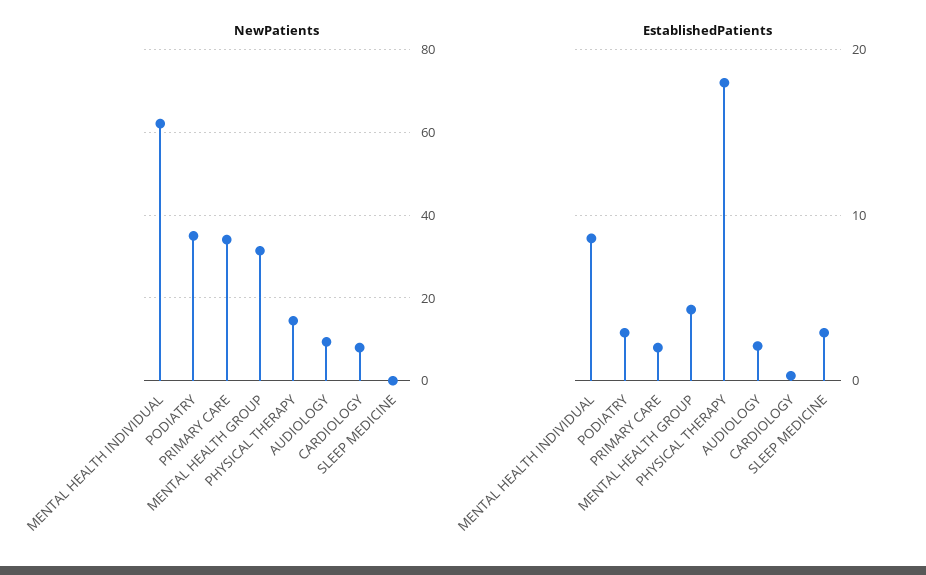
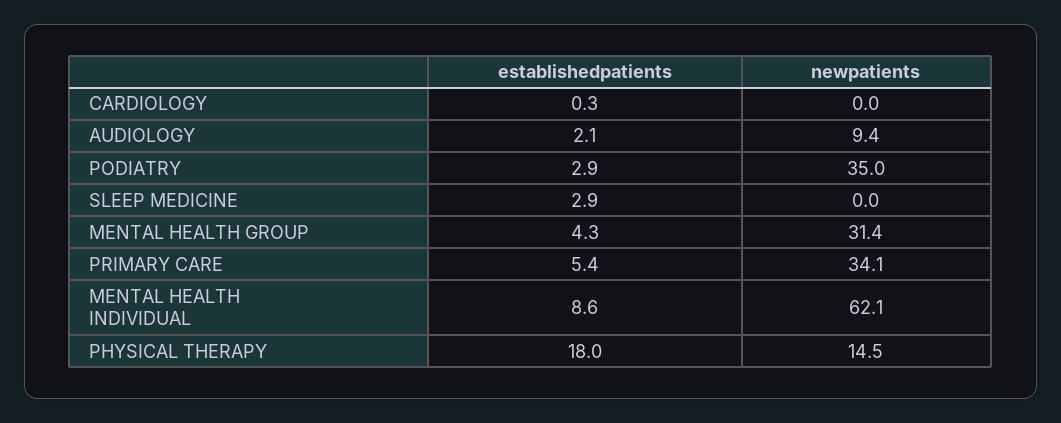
NewPatients, CARDIOLOGY: 8 -> 0
EstablishedPatients, PRIMARY CARE: 2 -> 5.4

